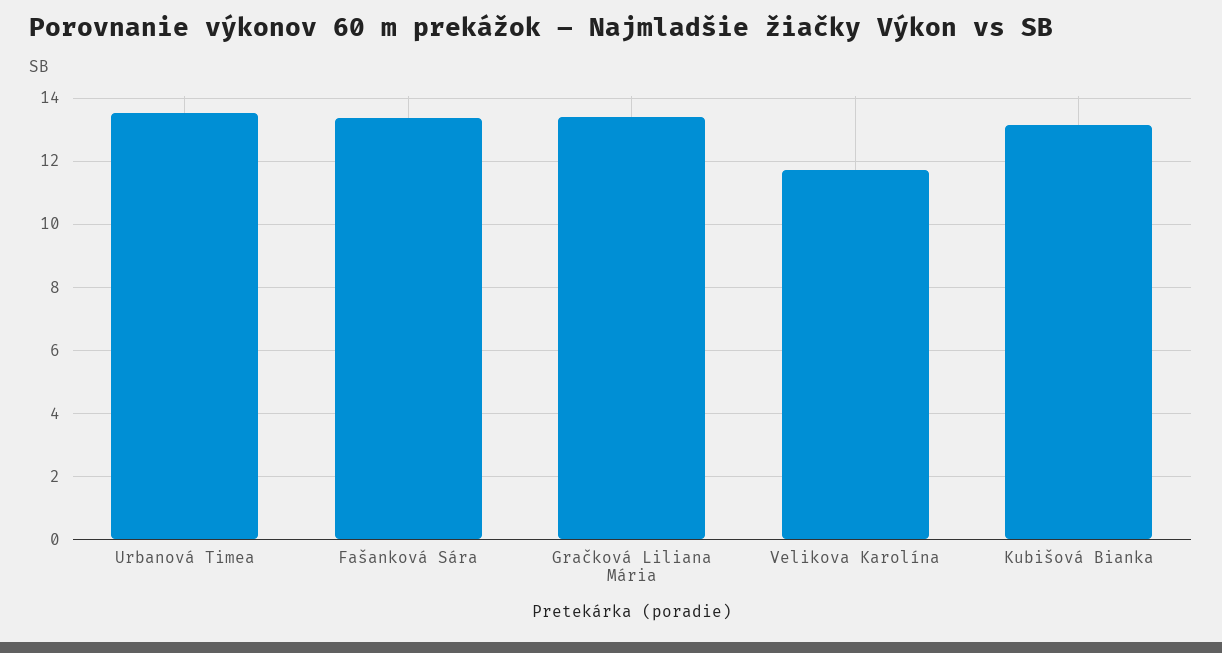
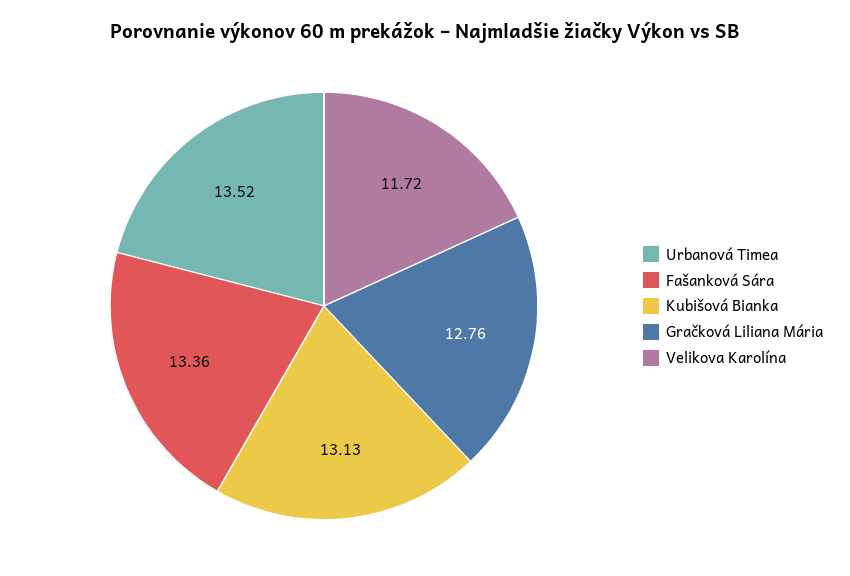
Gračková Liliana Mária: 13.4 -> 12.76

